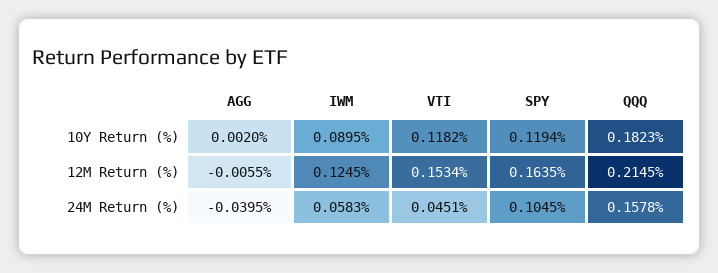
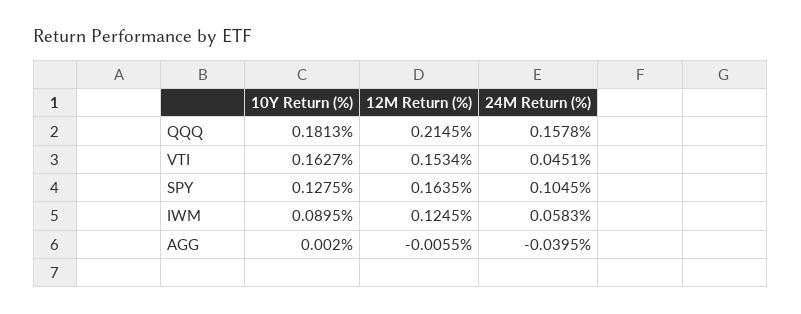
VTI, 10Y Return (%): 0.1182 -> 0.1627
SPY, 10Y Return (%): 0.1194 -> 0.1275
QQQ, 10Y Return (%): 0.1823 -> 0.1813

